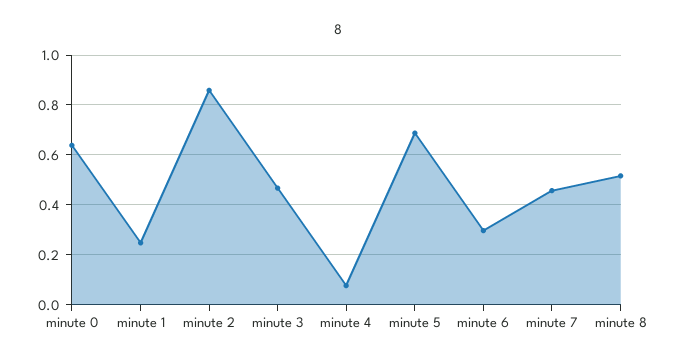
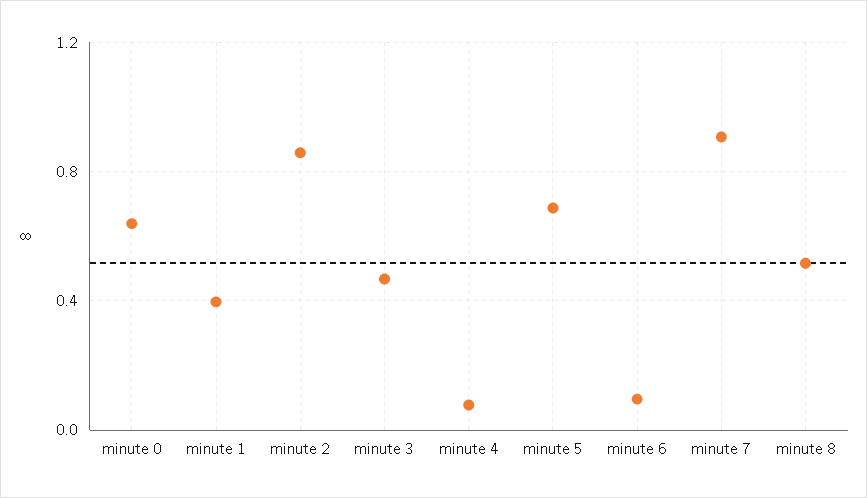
minute 1: 0.25 -> 0.4
minute 6: 0.3 -> 0.1
minute 7: 0.45 -> 0.9

